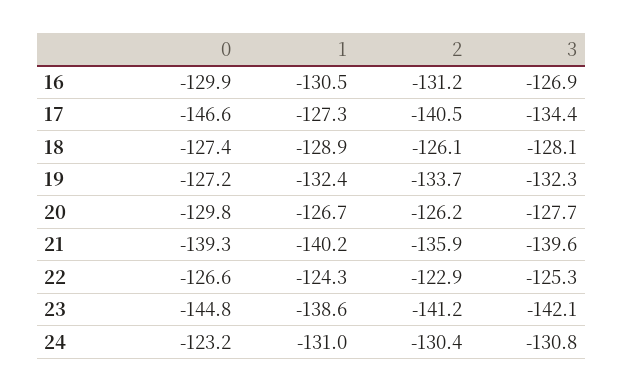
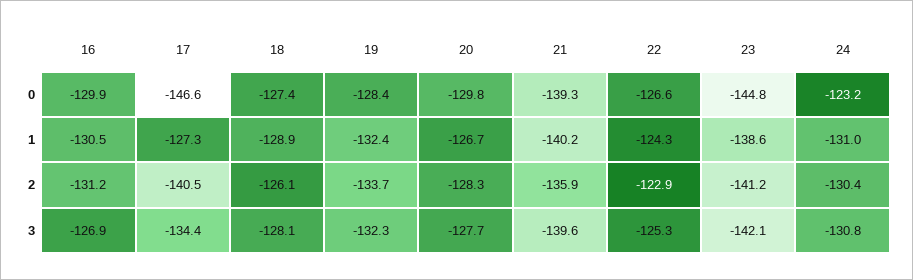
0, 19: -127.2 -> -128.4
2, 20: -126.2 -> -128.3

